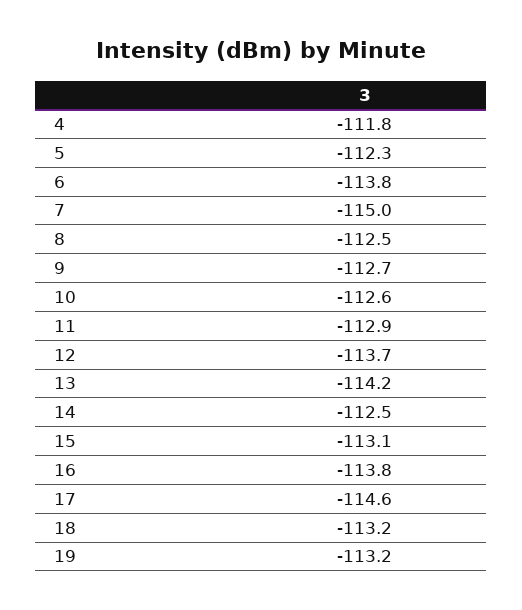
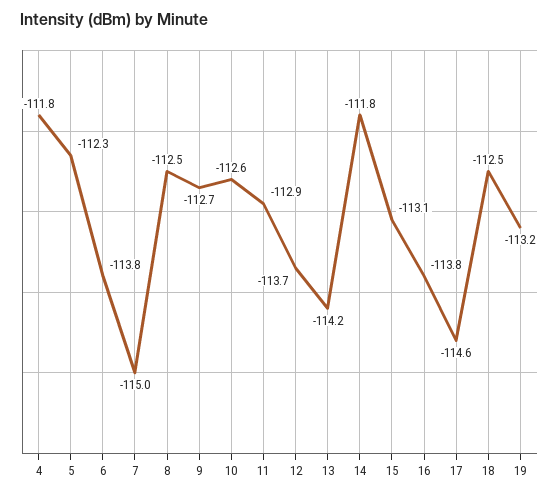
14: -112.5 -> -111.8
18: -113.2 -> -112.5

